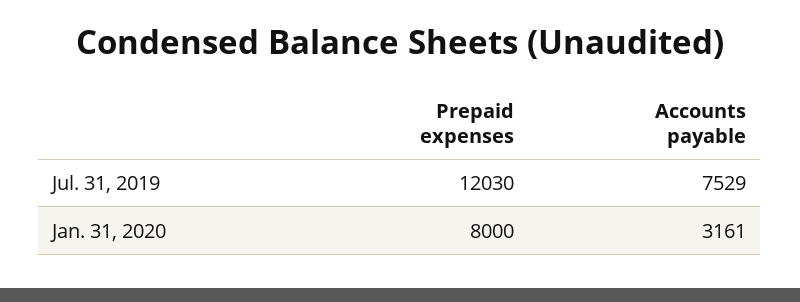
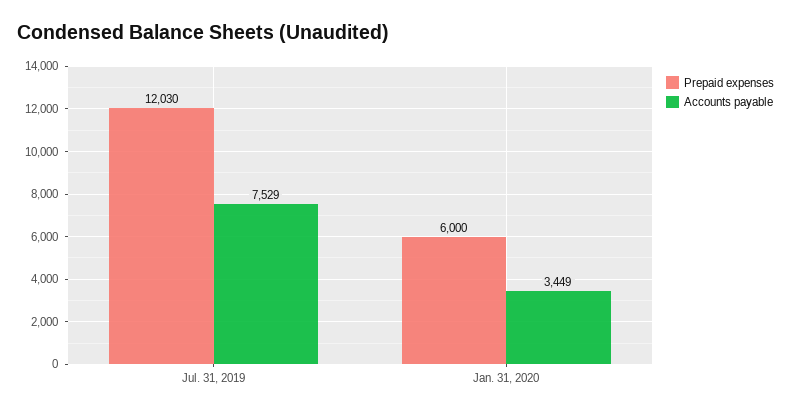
Prepaid expenses, Jan. 31, 2020: 8000 -> 6000
Accounts payable, Jan. 31, 2020: 3161 -> 3449

